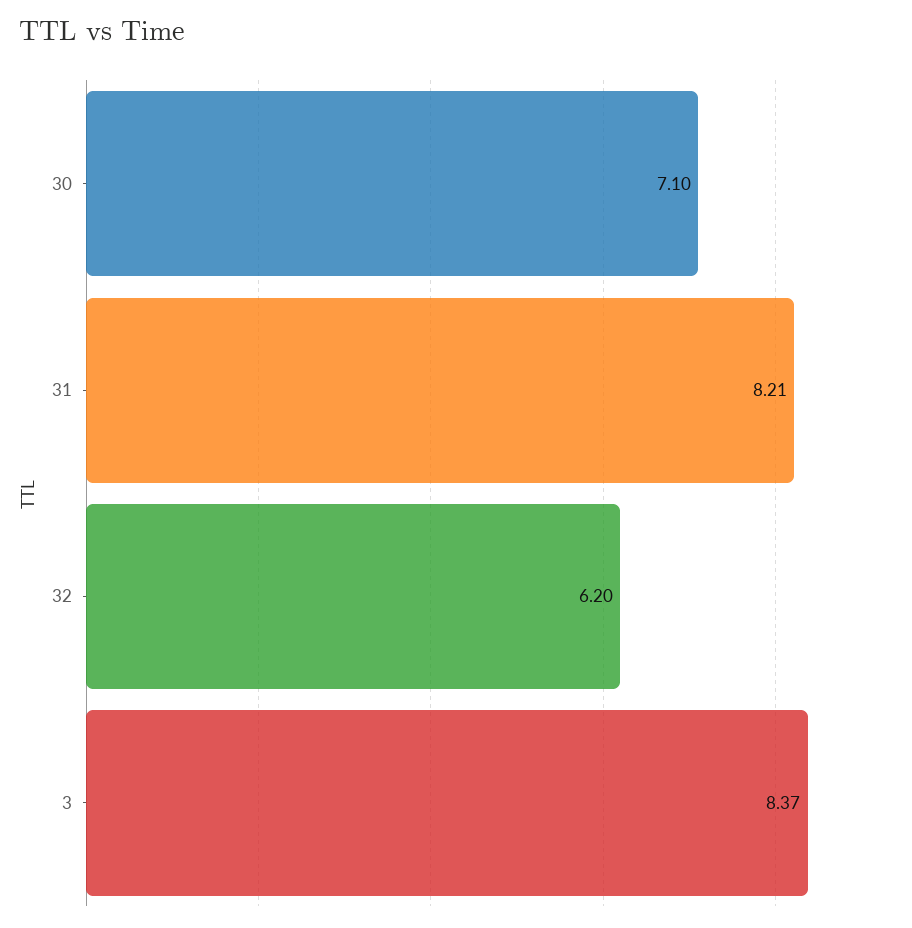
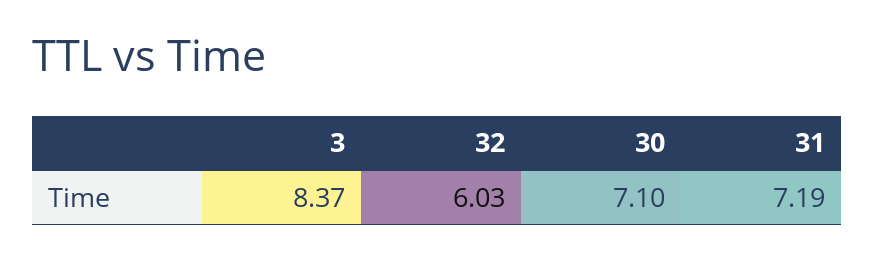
31: 8.21 -> 7.19
32: 6.2 -> 6.03

